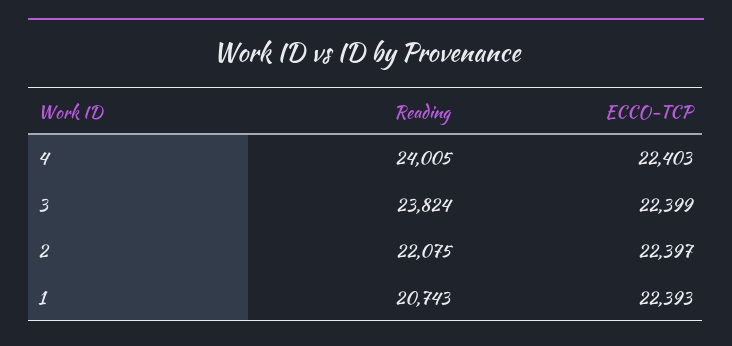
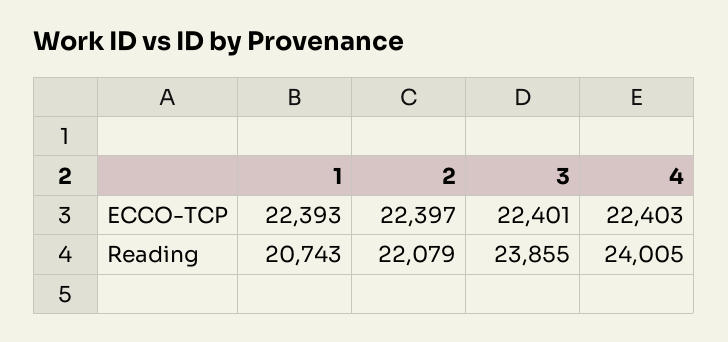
Reading, 3: 23824 -> 23855
ECCO-TCP, 3: 22399 -> 22401
Reading, 2: 22075 -> 22079

